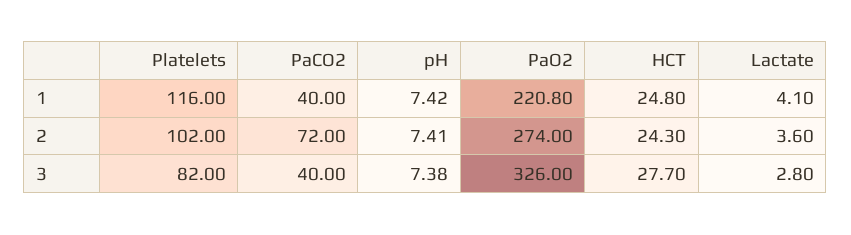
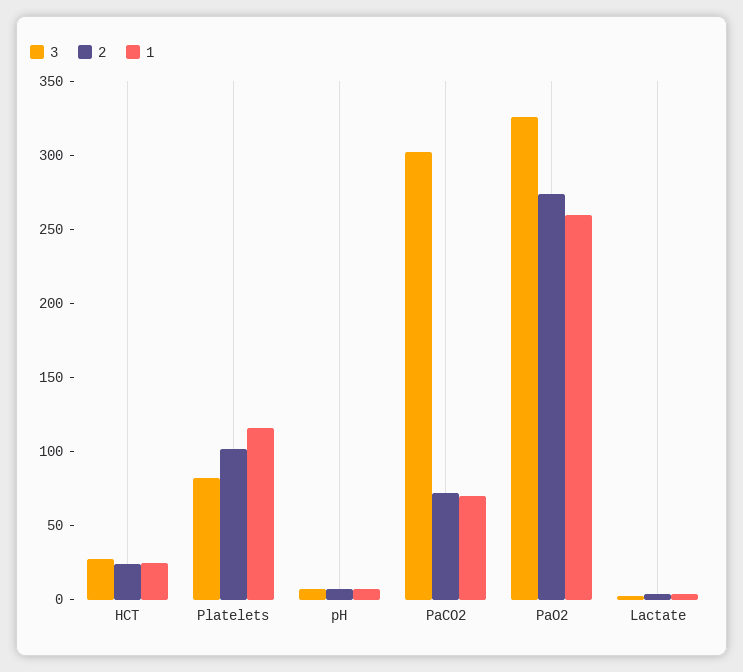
1, PaCO2: 40 -> 70
1, PaO2: 220.8 -> 260
3, PaCO2: 40 -> 300

